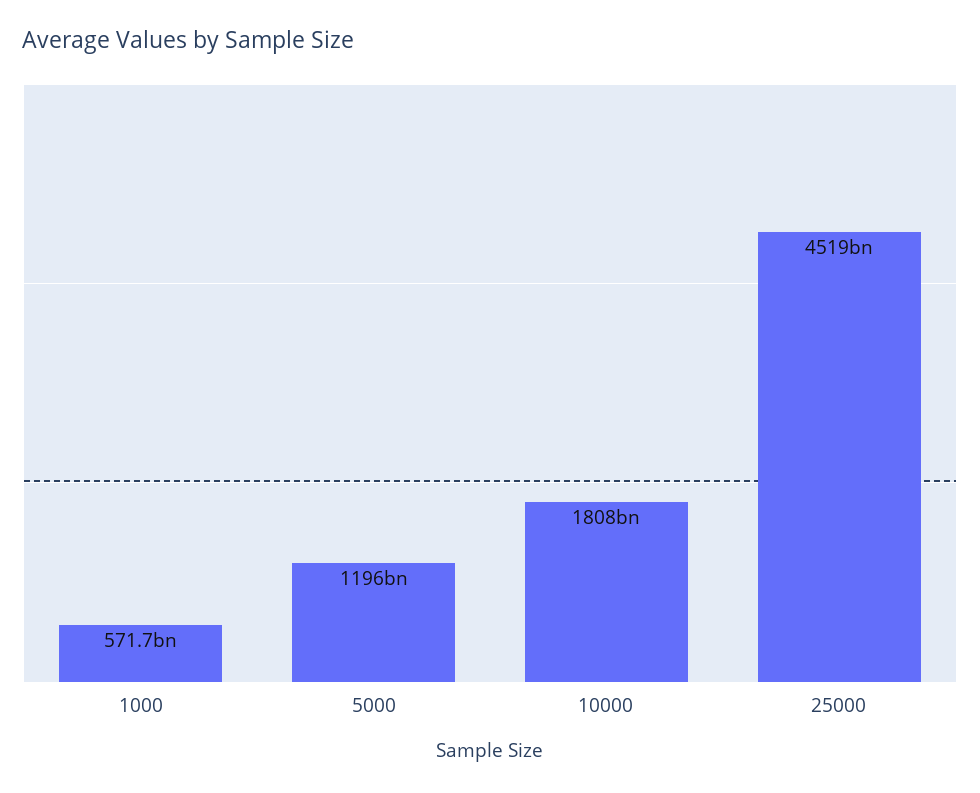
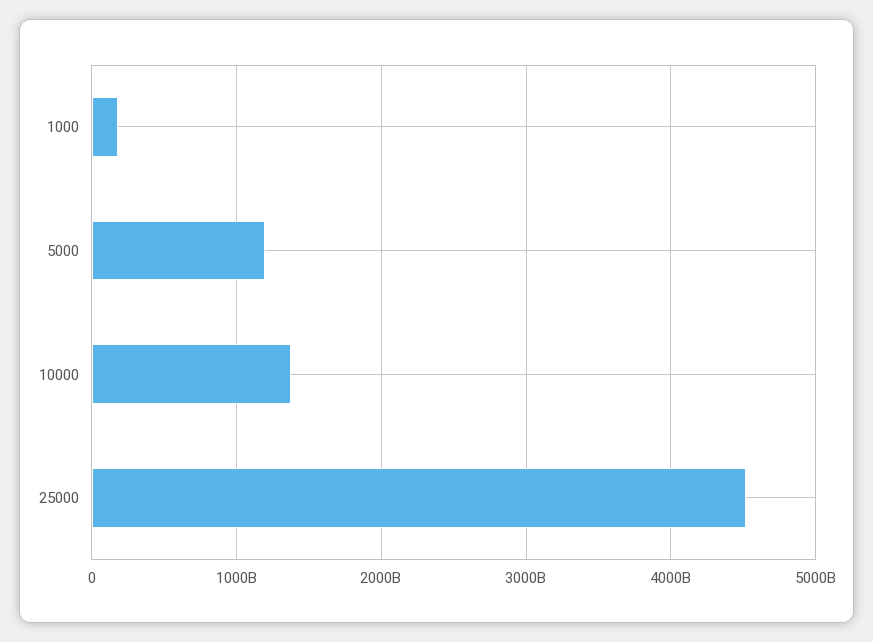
1000: 571700000000 -> 200000000000
10000: 1808000000000 -> 1400000000000

